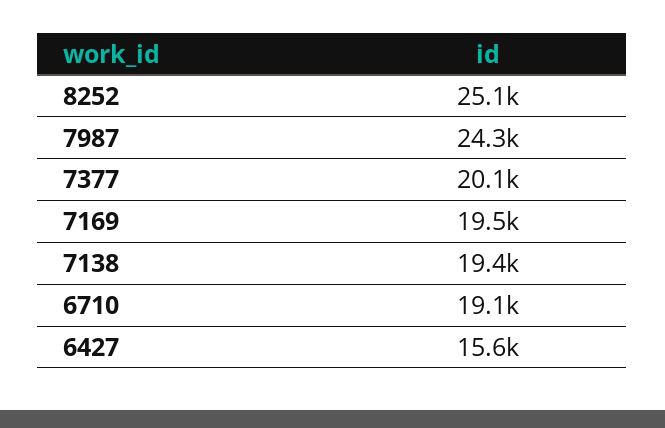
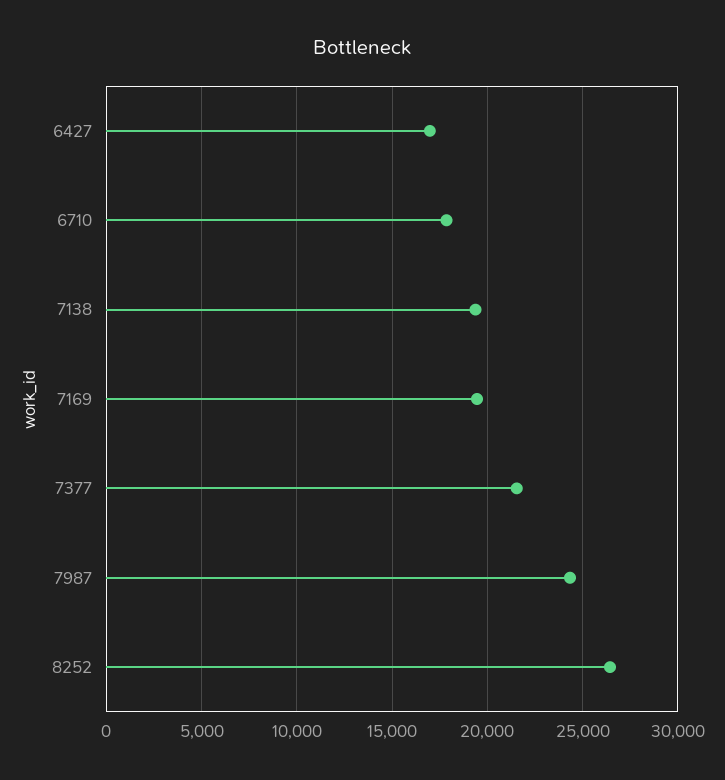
8252: 25100 -> 26500
7377: 20100 -> 21500
6710: 19100 -> 18000
6427: 15600 -> 17000

